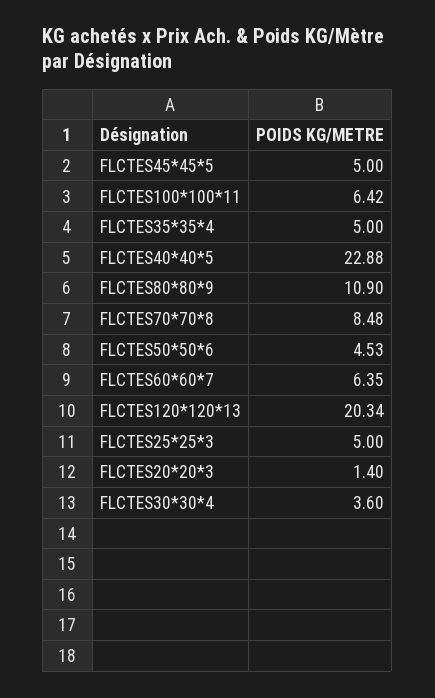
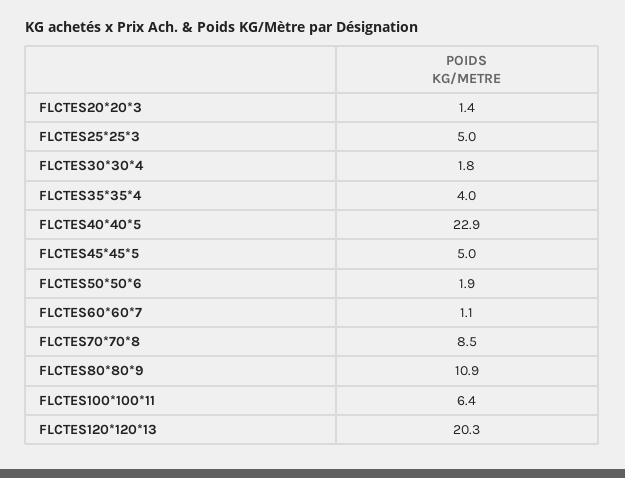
FLCTES35*35*4: 5 -> 4
FLCTES50*50*6: 4.53 -> 1.9
FLCTES60*60*7: 6.35 -> 1.1
FLCTES30*30*4: 3.6 -> 1.8

